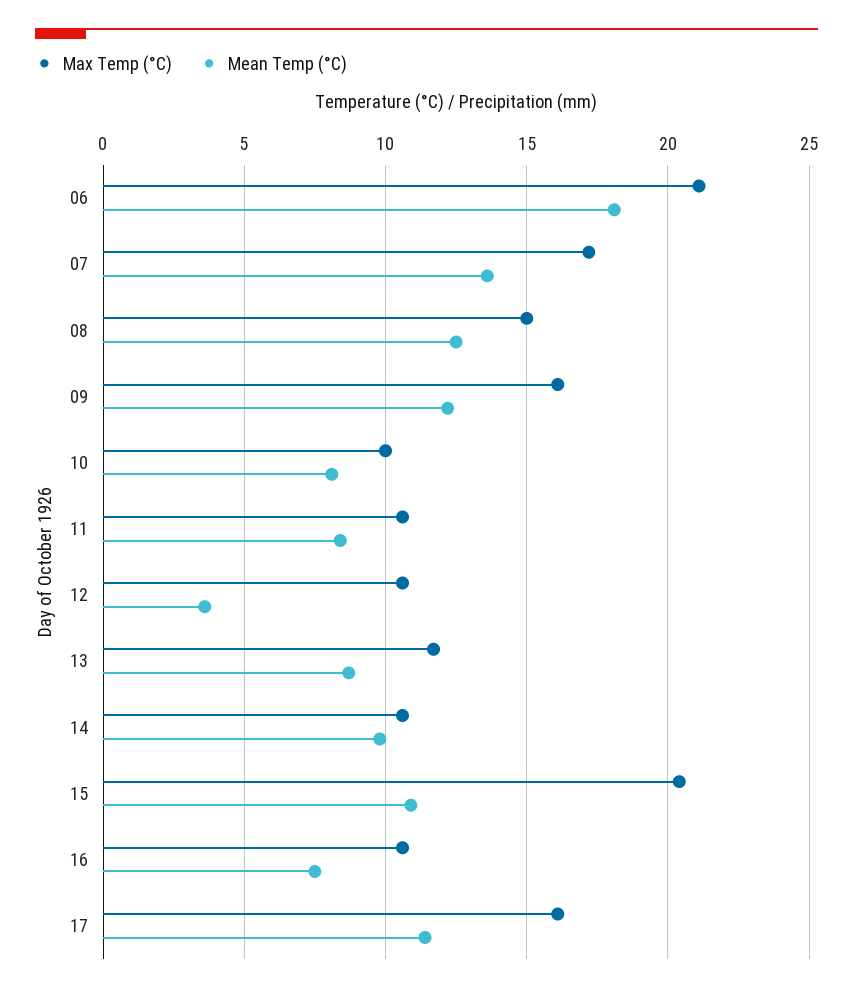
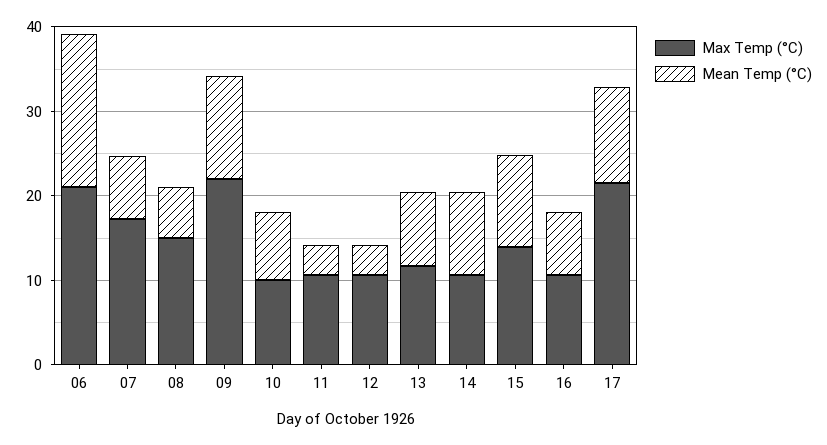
Mean Temp (°C), 07: 13.5 -> 8
Mean Temp (°C), 08: 12.5 -> 6
Max Temp (°C), 09: 16 -> 22
Mean Temp (°C), 11: 8.5 -> 4
Max Temp (°C), 15: 20.5 -> 14
Max Temp (°C), 17: 16 -> 22

